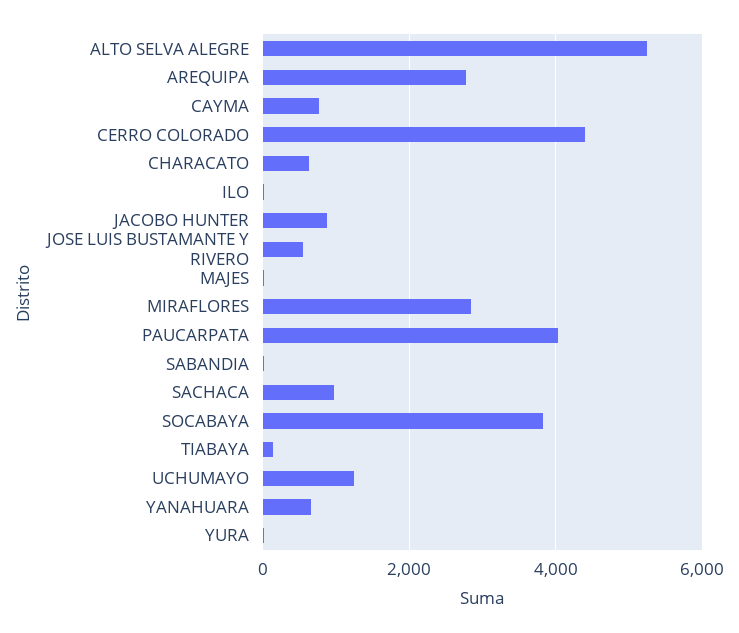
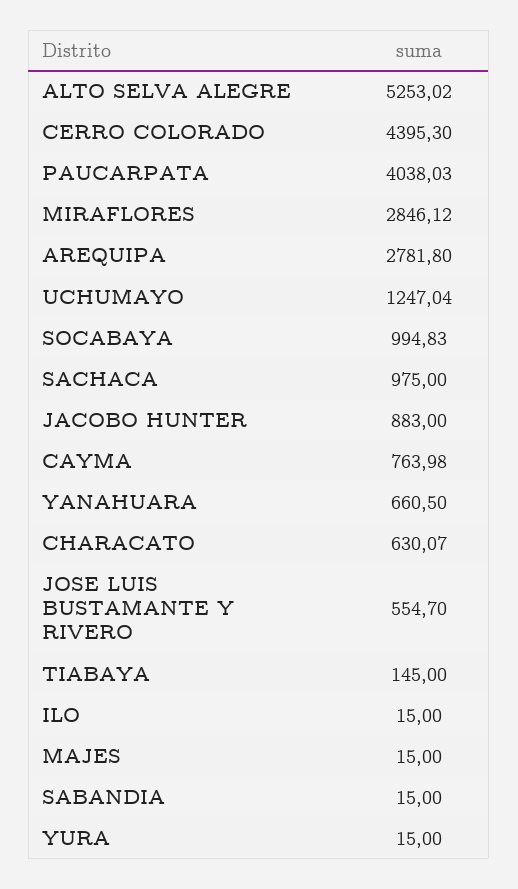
SOCABAYA: 3800 -> 994.83

